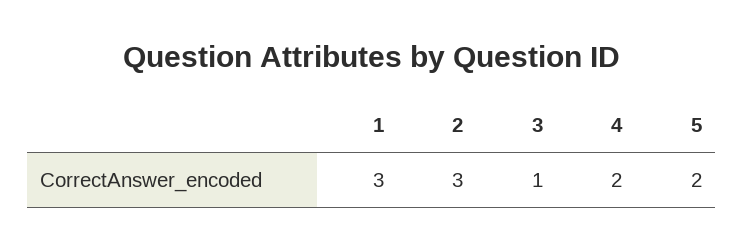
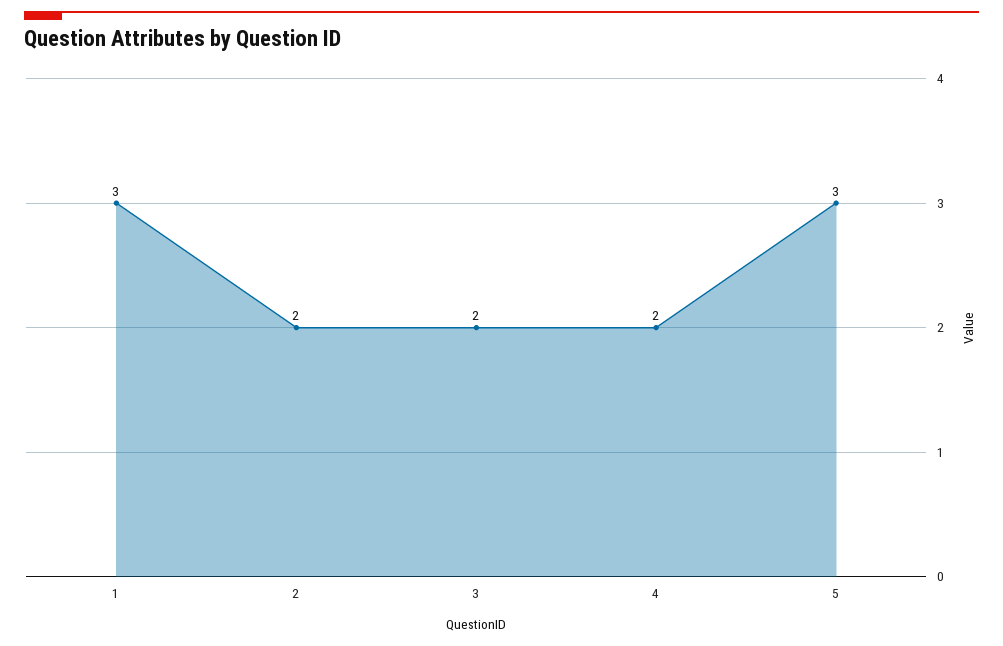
2: 3 -> 2
3: 1 -> 2
5: 2 -> 3

